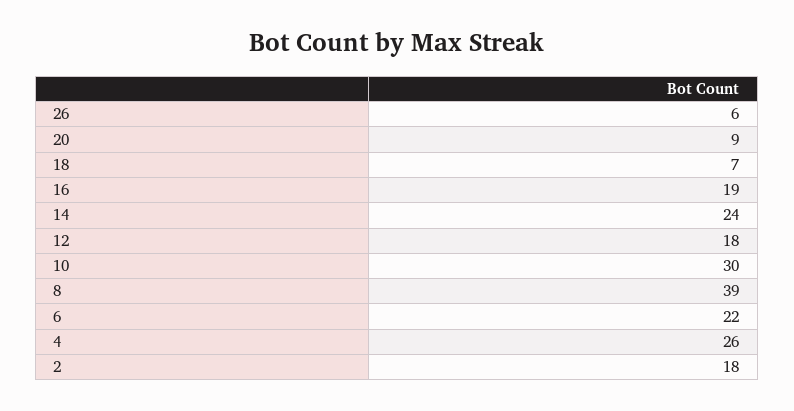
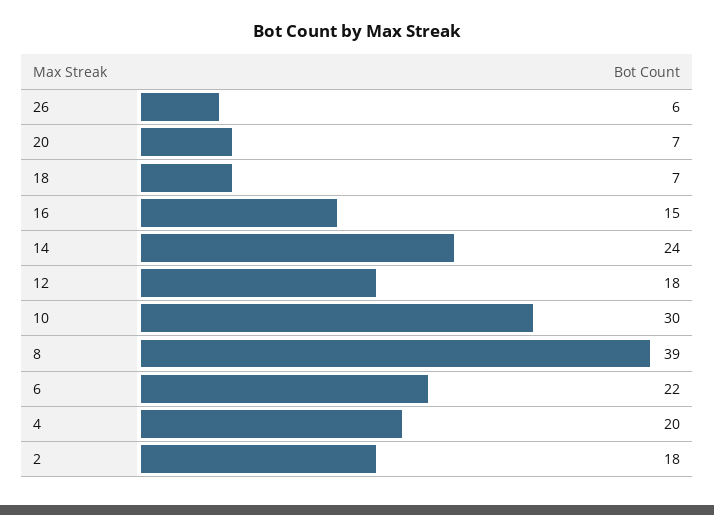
20: 9 -> 7
16: 19 -> 15
4: 26 -> 20

